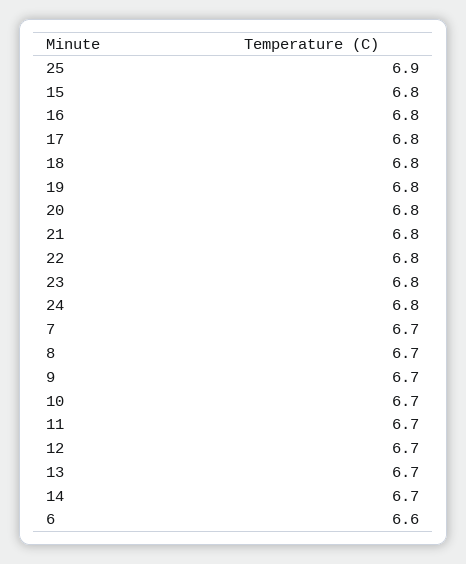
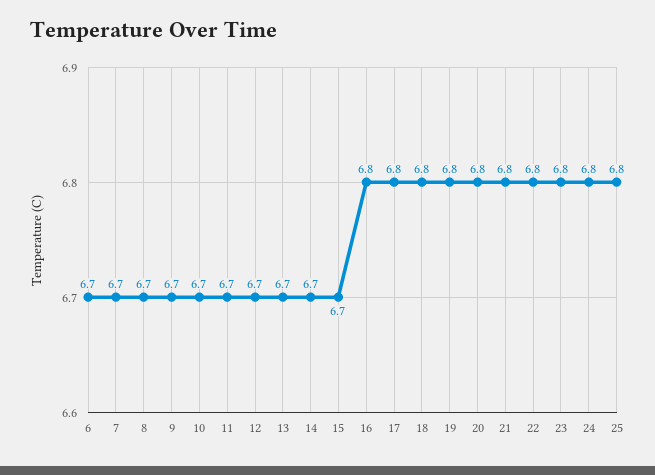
25: 6.9 -> 6.8
15: 6.8 -> 6.7
6: 6.6 -> 6.7

